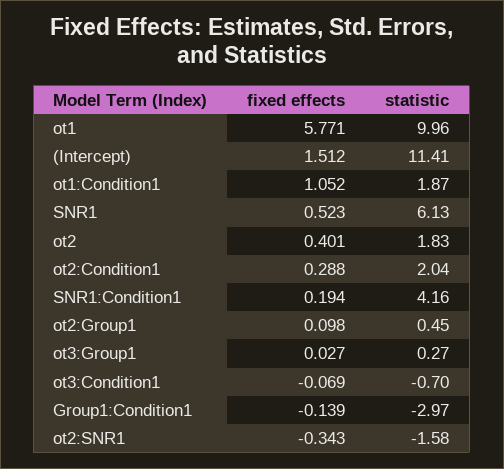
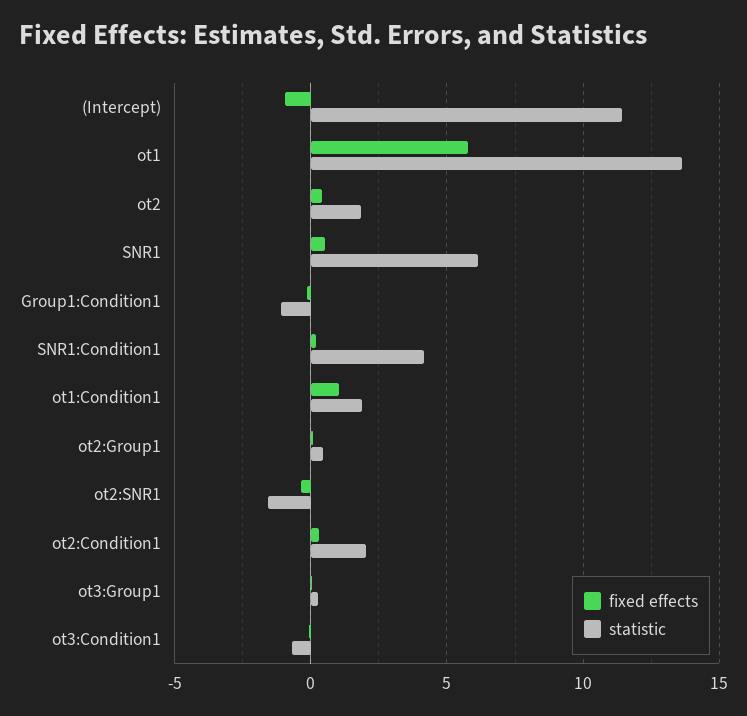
statistic, ot1: 9.96 -> 13.5
fixed effects, (Intercept): 1.512 -> -1
statistic, Group1:Condition1: -2.97 -> -1

